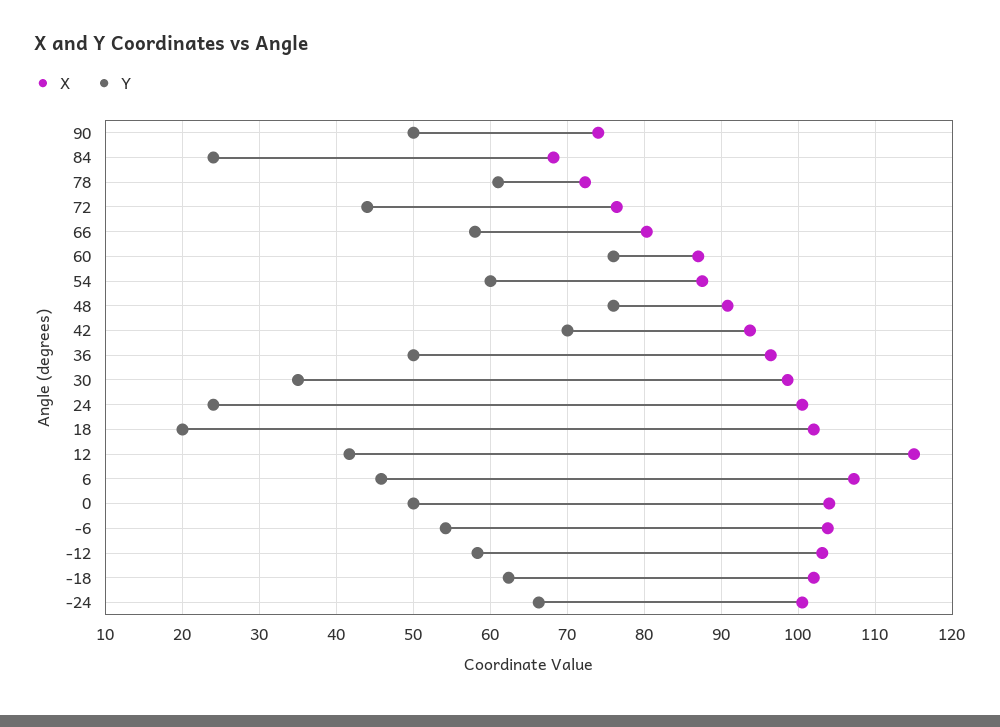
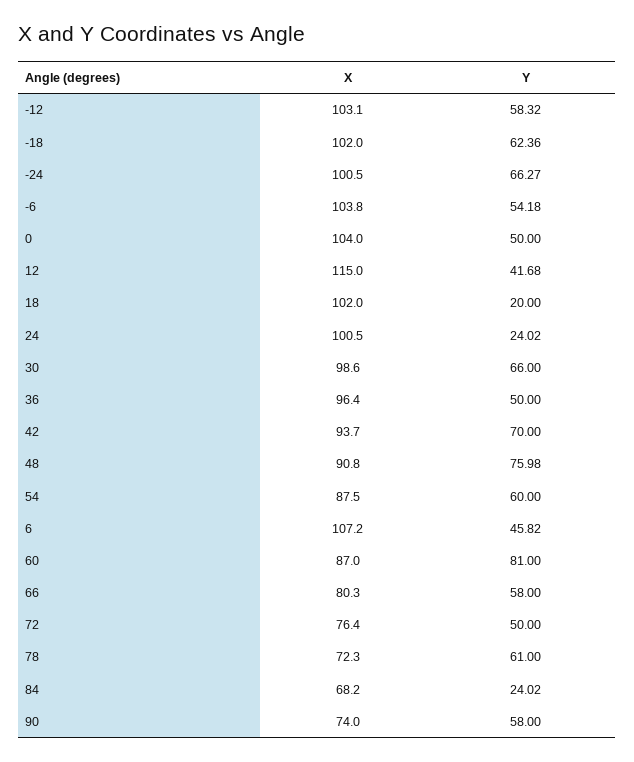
Y, 90: 50 -> 58
Y, 72: 44 -> 50
Y, 60: 76 -> 81
Y, 30: 35 -> 66

